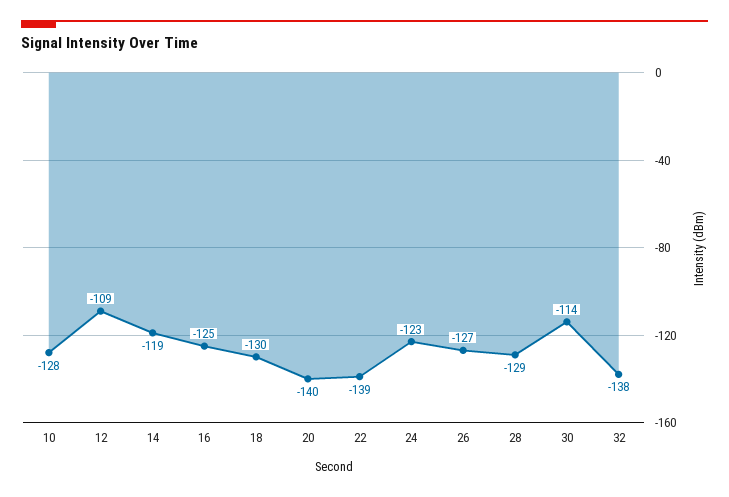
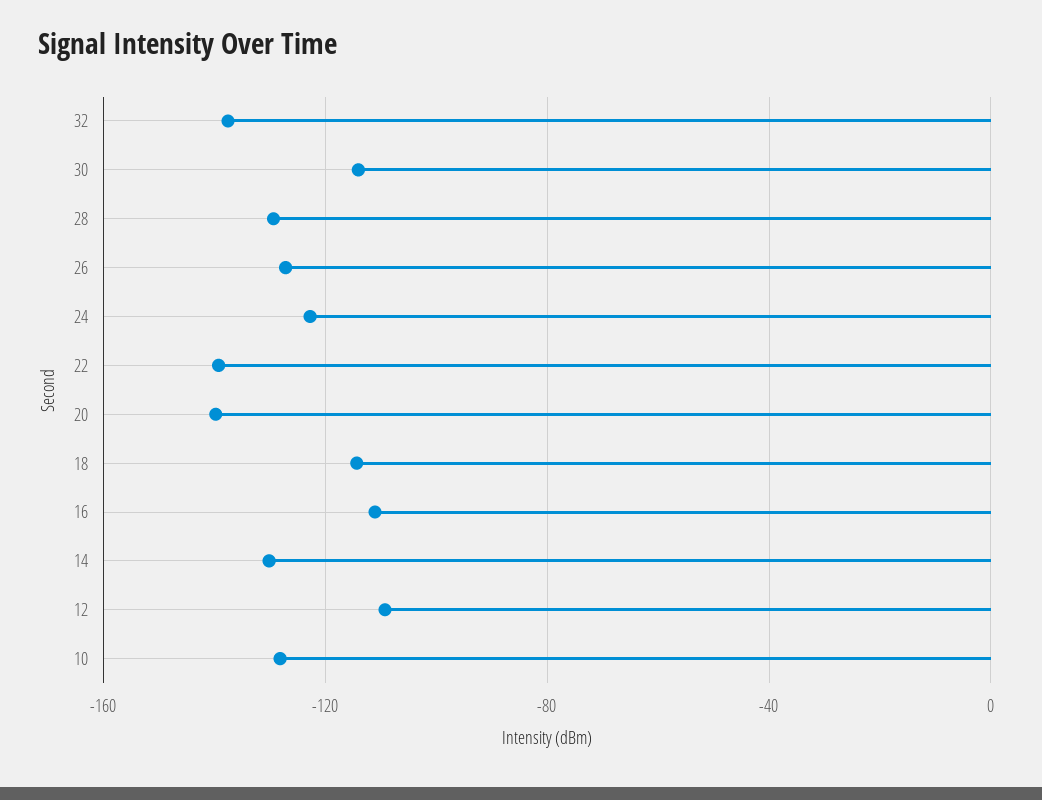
14: -119 -> -130
16: -125 -> -110
18: -130 -> -115

